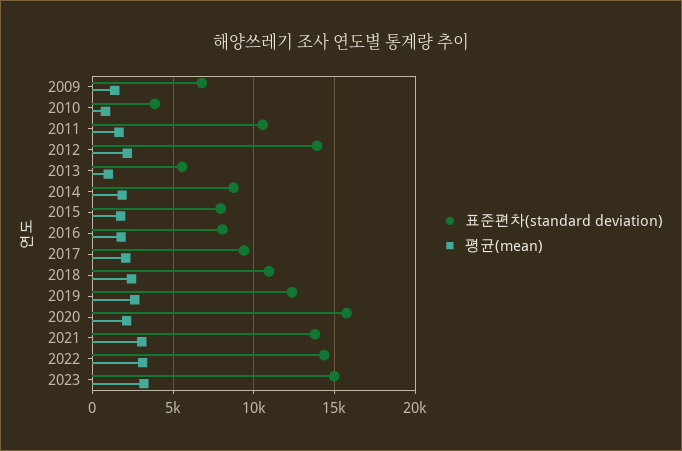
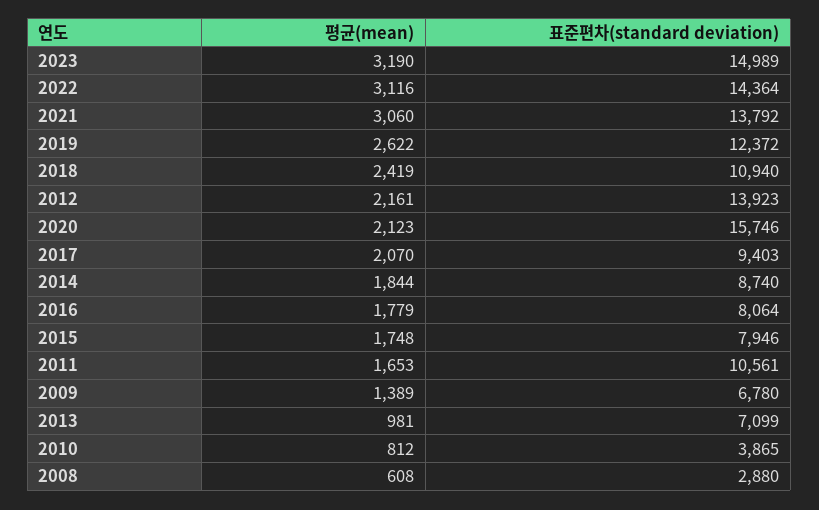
표준편차(standard deviation), 2013: 5500 -> 7099
평균(mean), 2008: none -> 608
표준편차(standard deviation), 2008: none -> 2880

